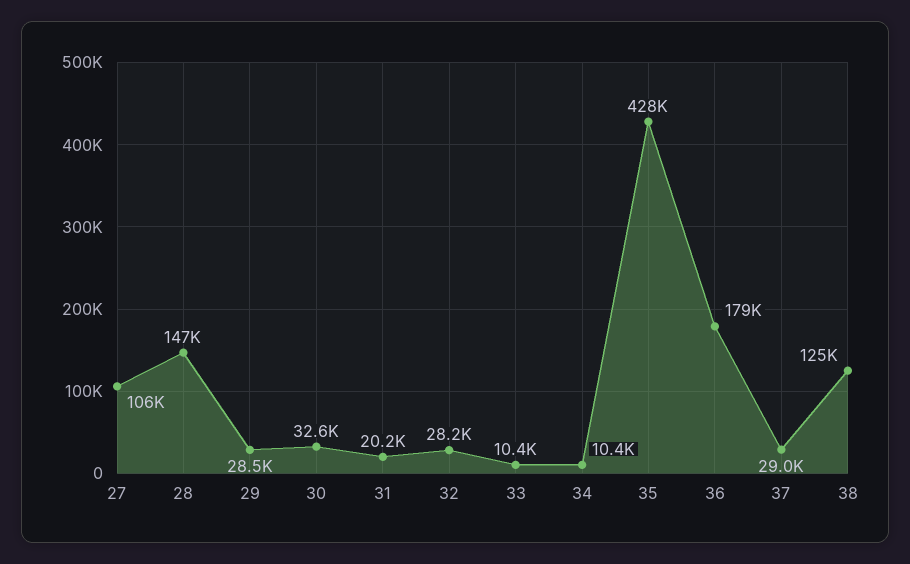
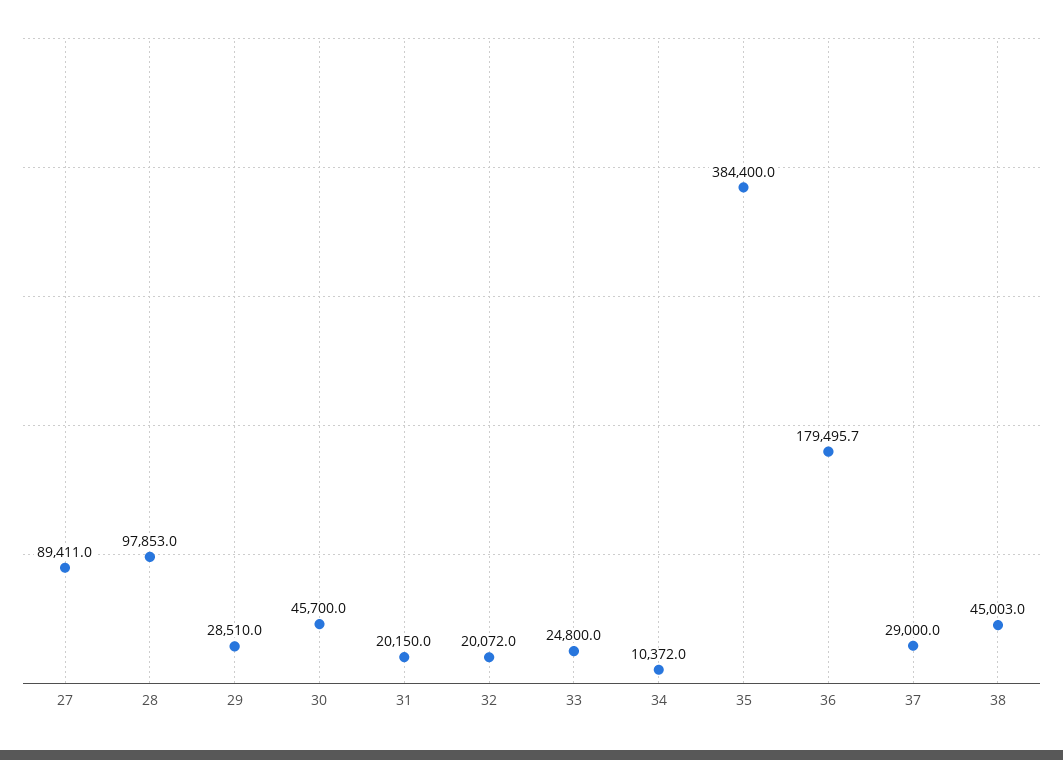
27: 106000 -> 89411
28: 147000 -> 97853
30: 32600 -> 45700
32: 28200 -> 20072
33: 10400 -> 24800
35: 428000 -> 384400
38: 125000 -> 45003

